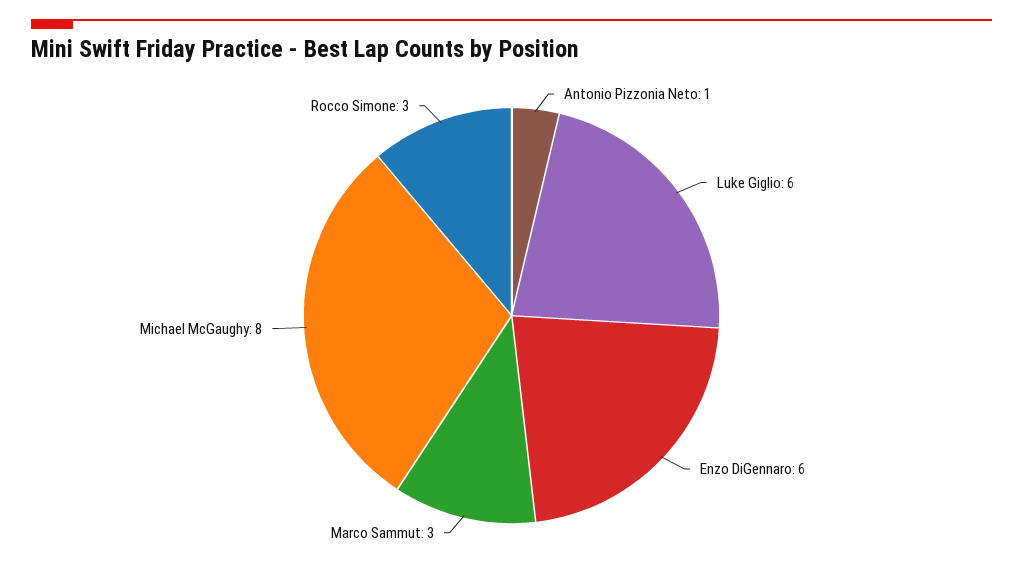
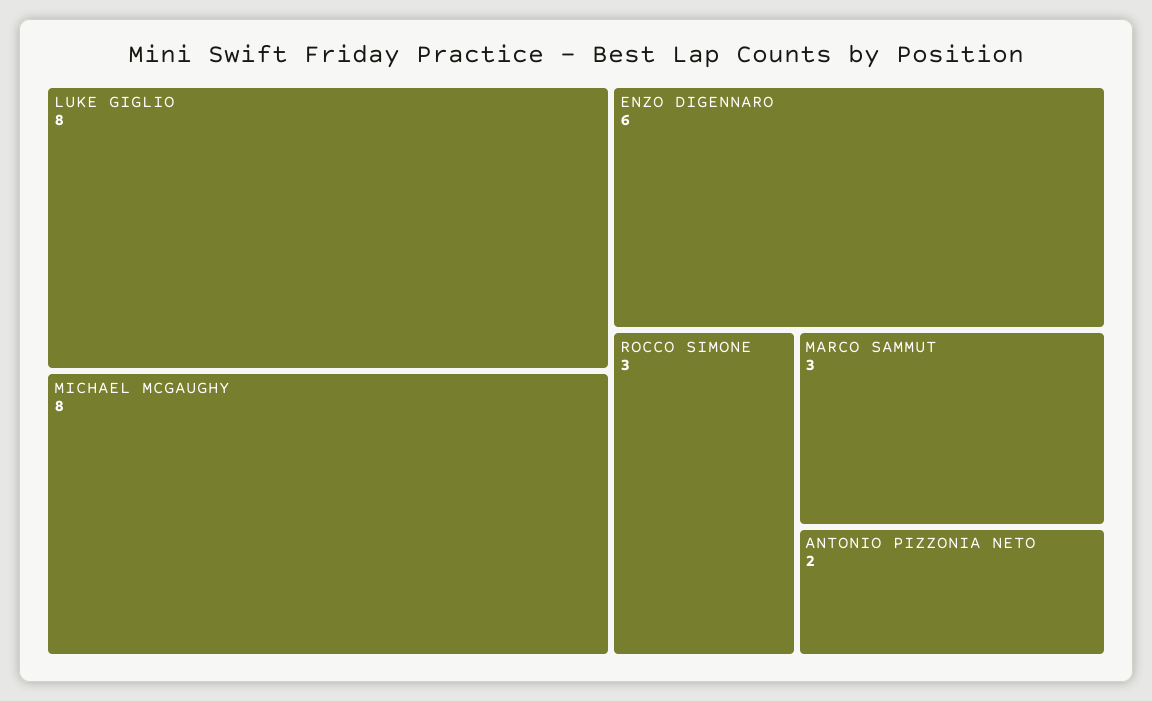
Antonio Pizzonia Neto: 1 -> 2
Luke Giglio: 6 -> 8

